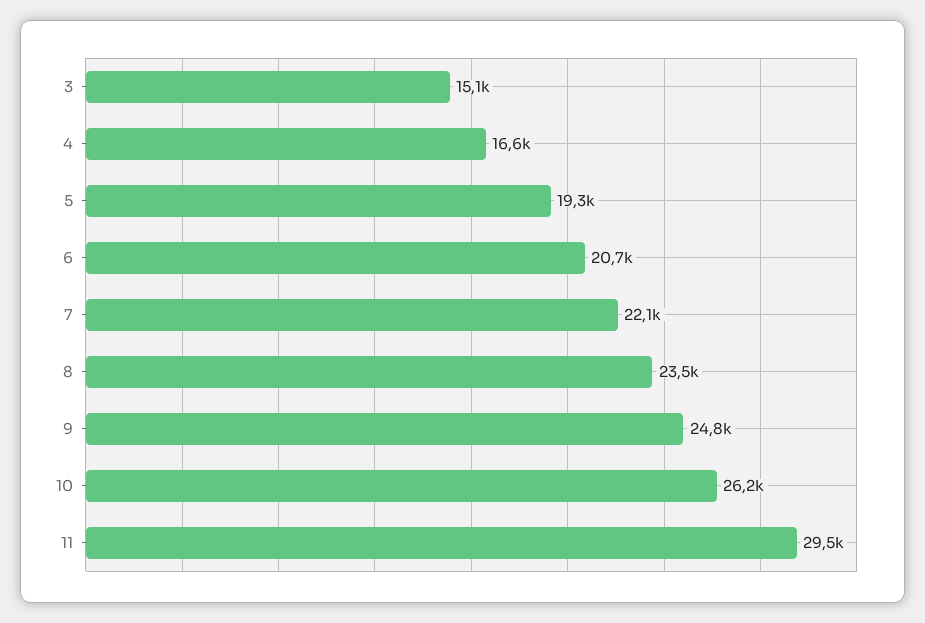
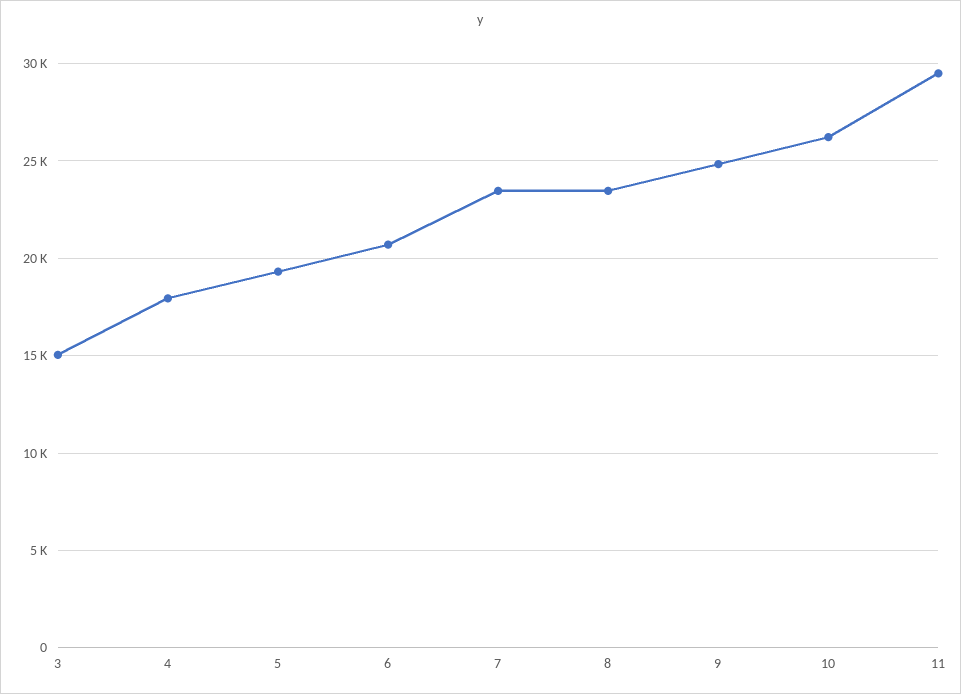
4: 16600 -> 18000
7: 22100 -> 23500

